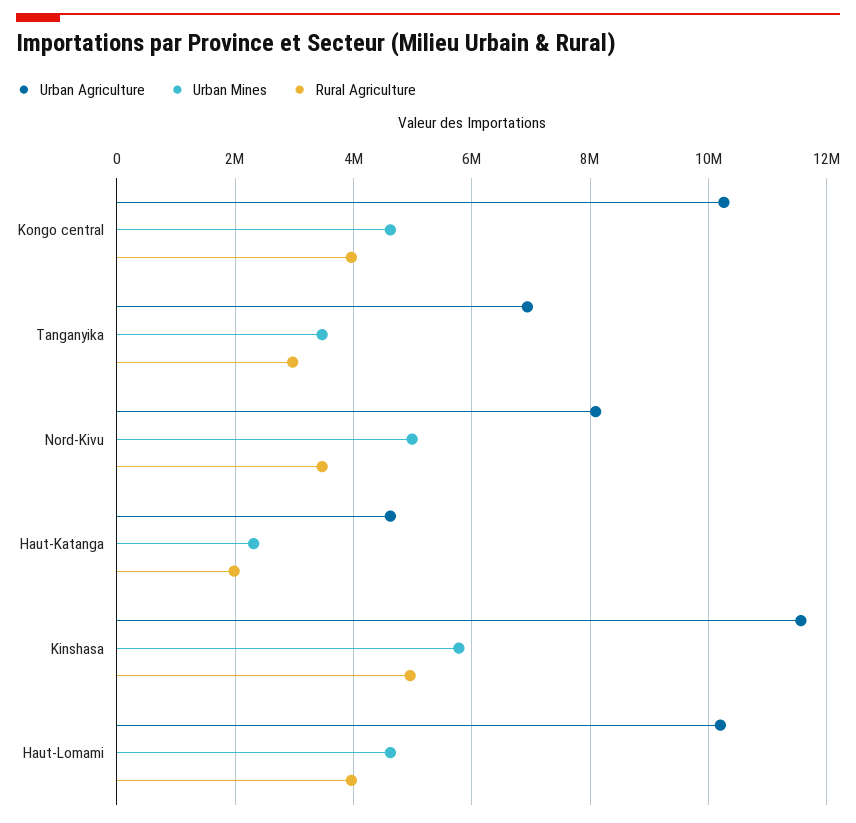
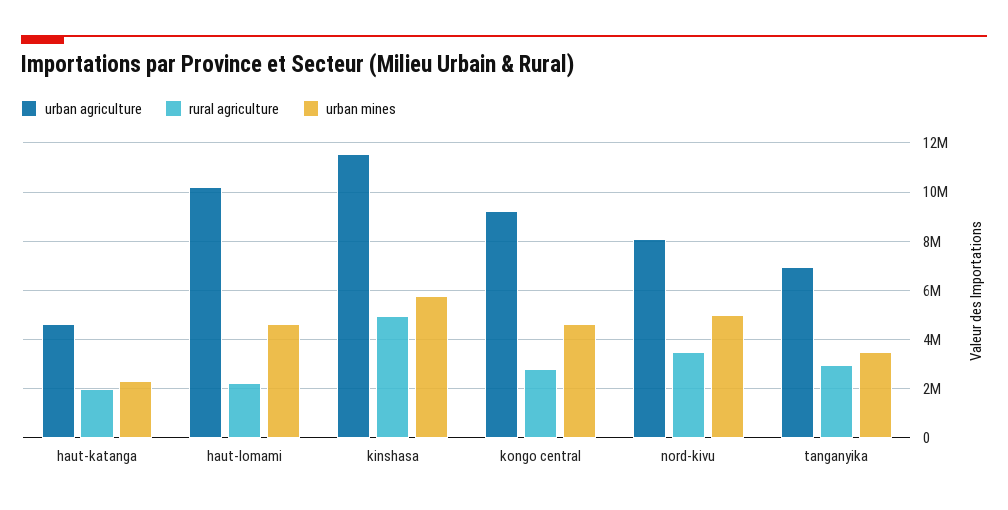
Urban Agriculture, Kongo central: 10200000 -> 9250000
Rural Agriculture, Kongo central: 4000000 -> 2750000
Rural Agriculture, Haut-Lomami: 4000000 -> 2250000

